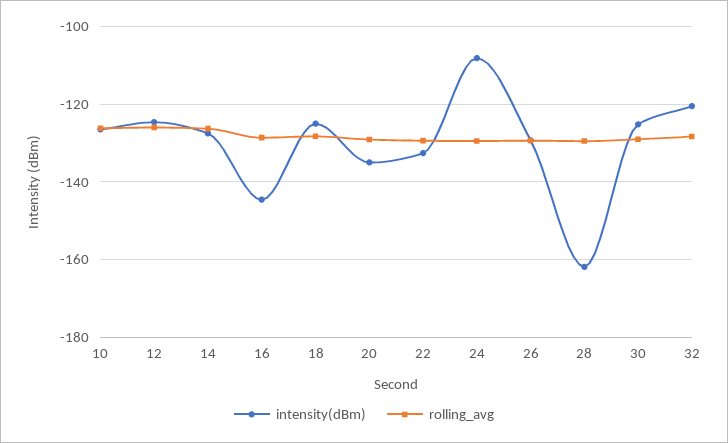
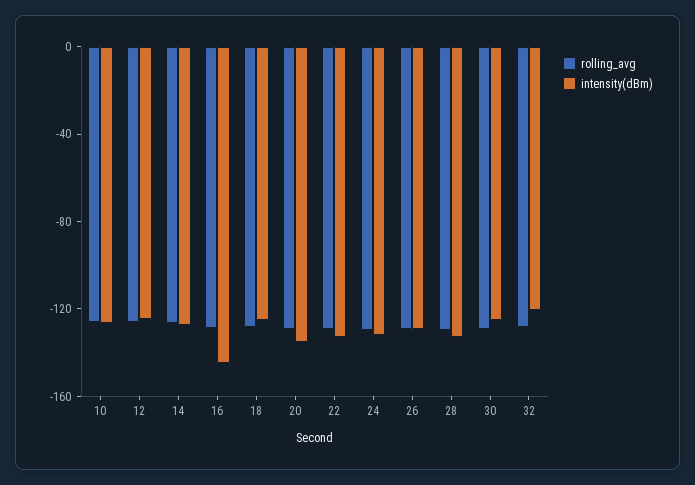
intensity(dBm), 24: -108 -> -130
intensity(dBm), 28: -162 -> -130

